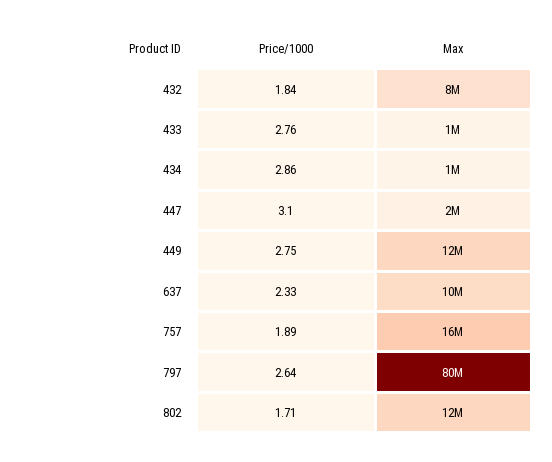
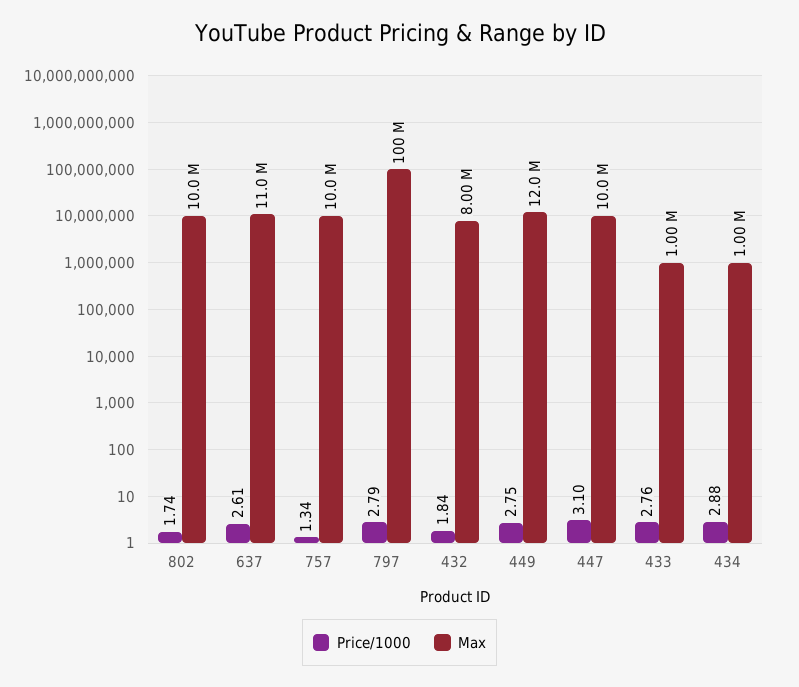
Price/1000, 434: 2.86 -> 2.88
Max, 447: 2000000 -> 10000000
Price/1000, 637: 2.33 -> 2.61
Max, 637: 10000000 -> 11000000
Price/1000, 757: 1.89 -> 1.34
Max, 757: 16000000 -> 10000000
Price/1000, 797: 2.64 -> 2.79
Max, 797: 80000000 -> 100000000
Price/1000, 802: 1.71 -> 1.74
Max, 802: 12000000 -> 10000000

